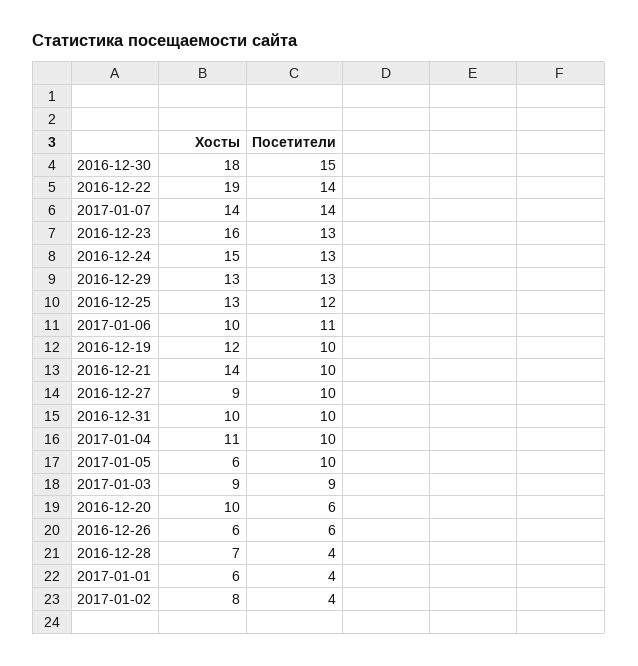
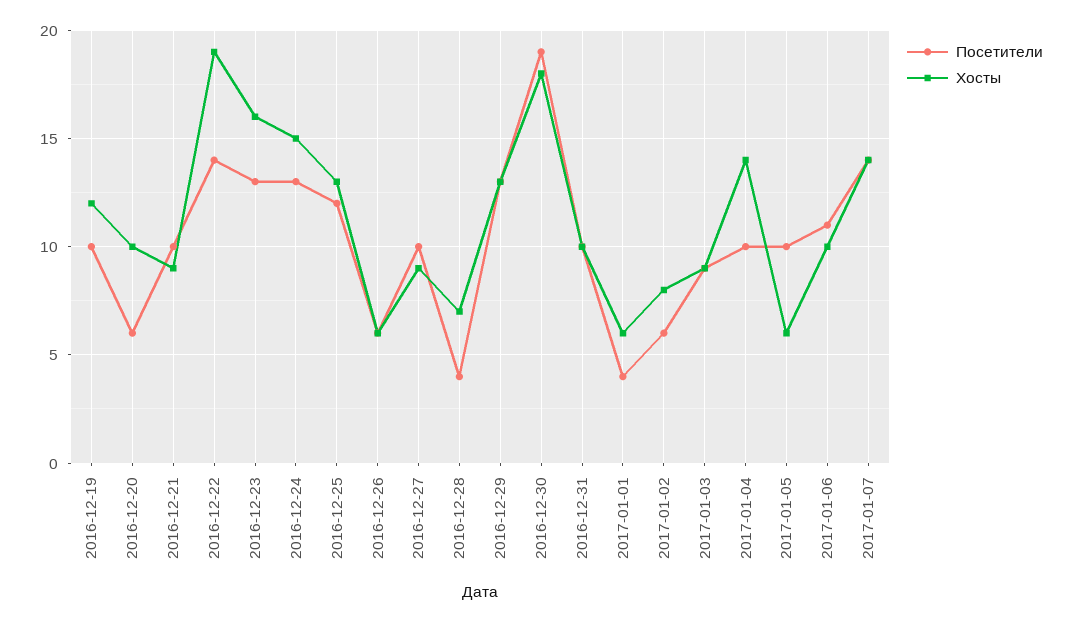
Посетители, 2016-12-30: 15 -> 19
Хосты, 2016-12-21: 14 -> 9
Хосты, 2017-01-04: 11 -> 14
Посетители, 2017-01-02: 4 -> 6

